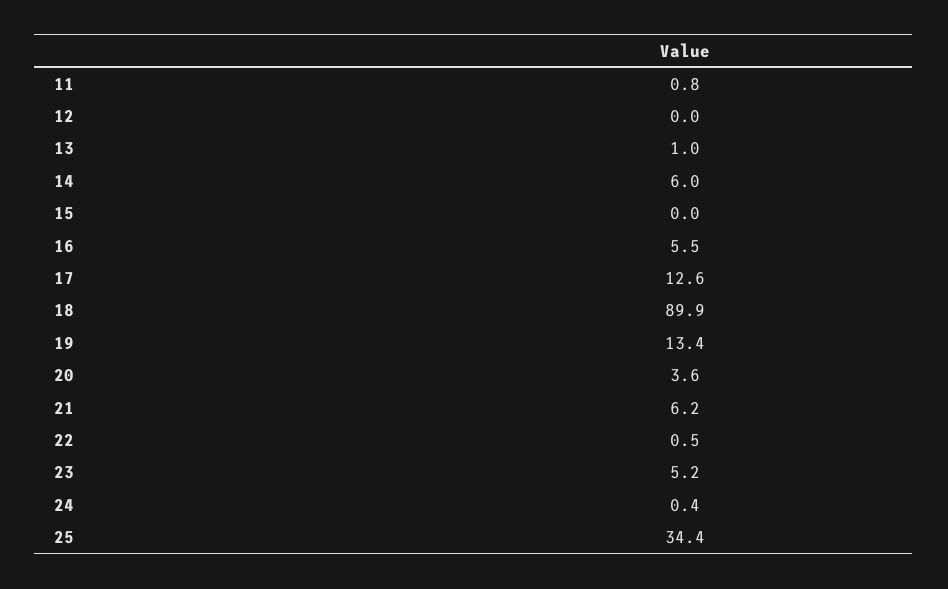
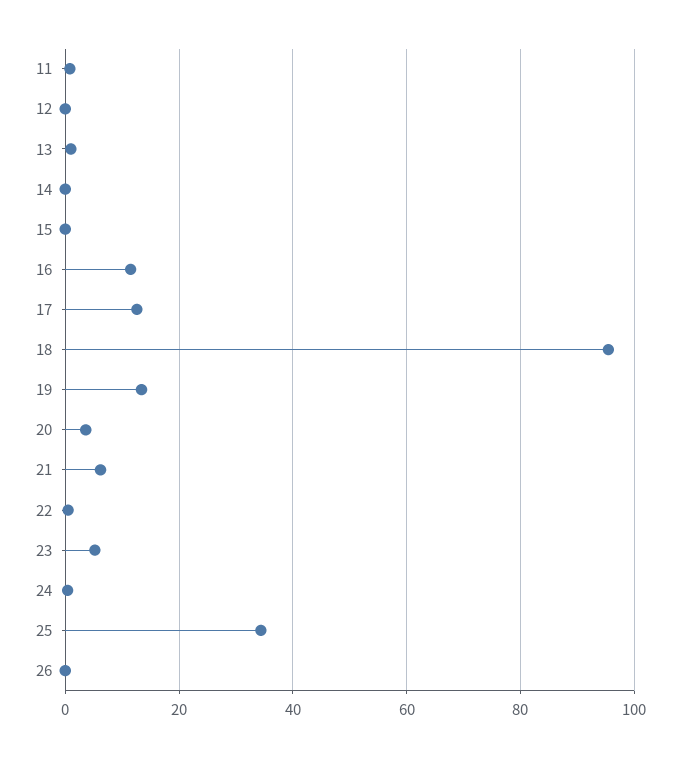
14: 6 -> 0
16: 5.5 -> 12
18: 89.9 -> 96
26: none -> 0

